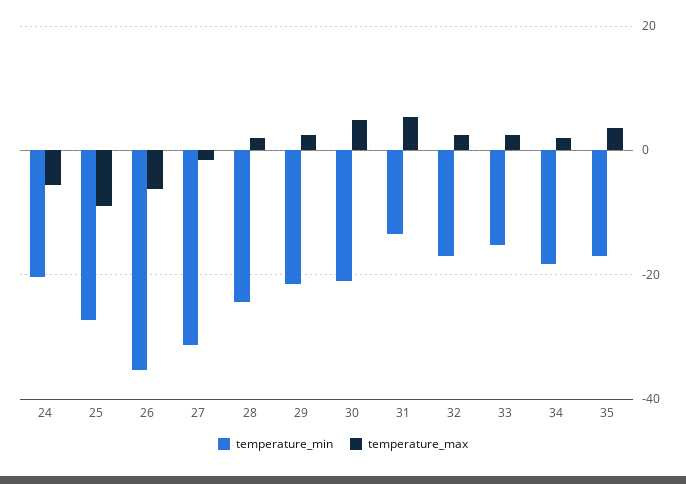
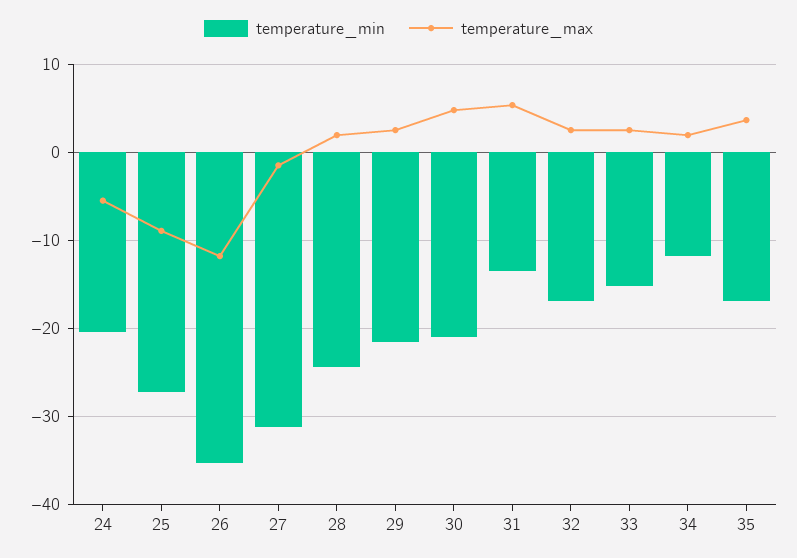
temperature_max, 26: -6 -> -12
temperature_min, 34: -18 -> -12

